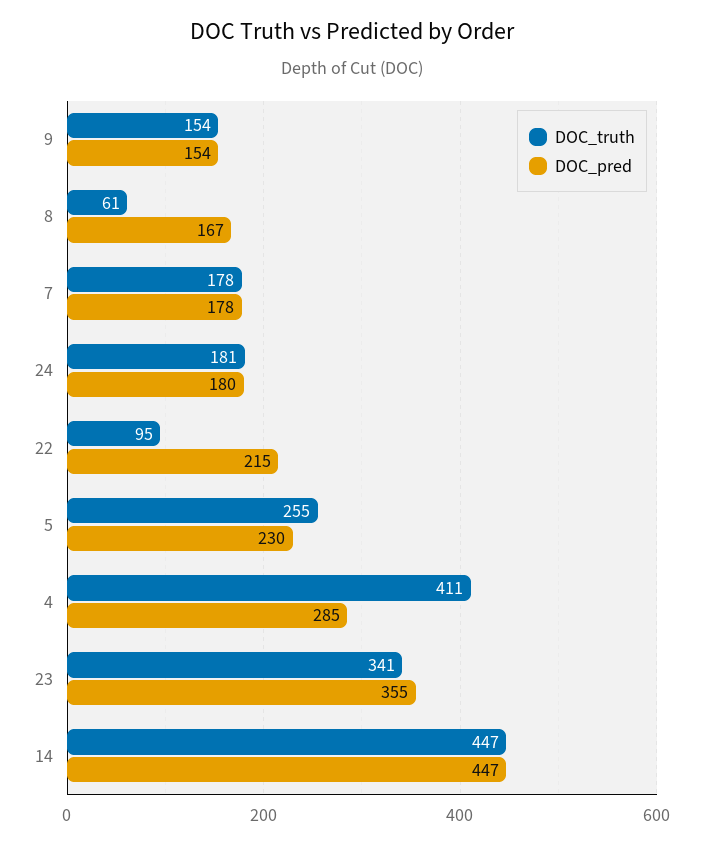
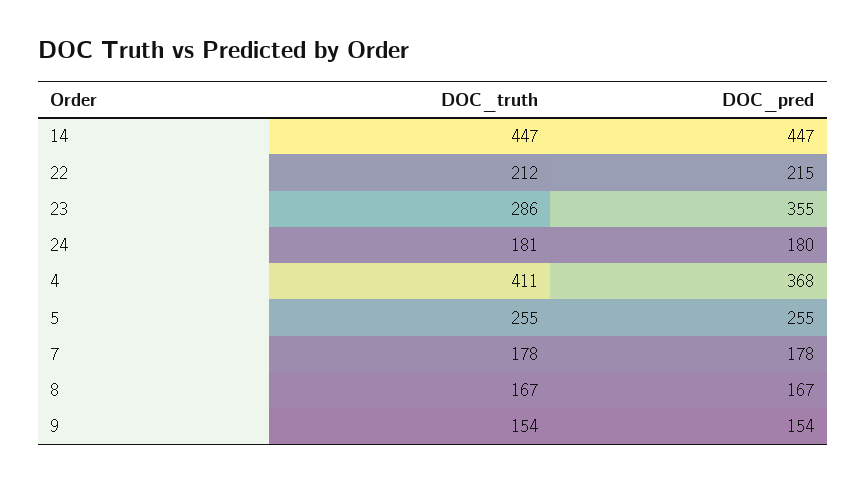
DOC_truth, 8: 61 -> 167
DOC_truth, 22: 95 -> 212
DOC_pred, 5: 230 -> 255
DOC_pred, 4: 285 -> 368
DOC_truth, 23: 341 -> 286

